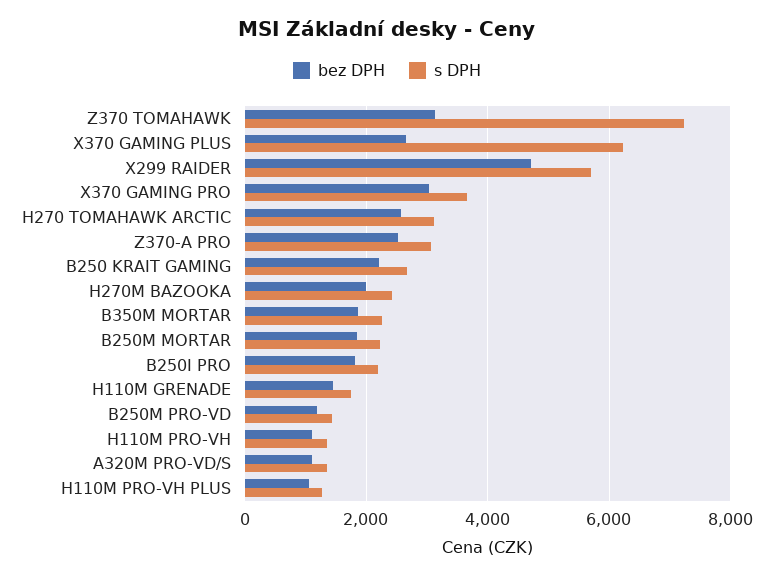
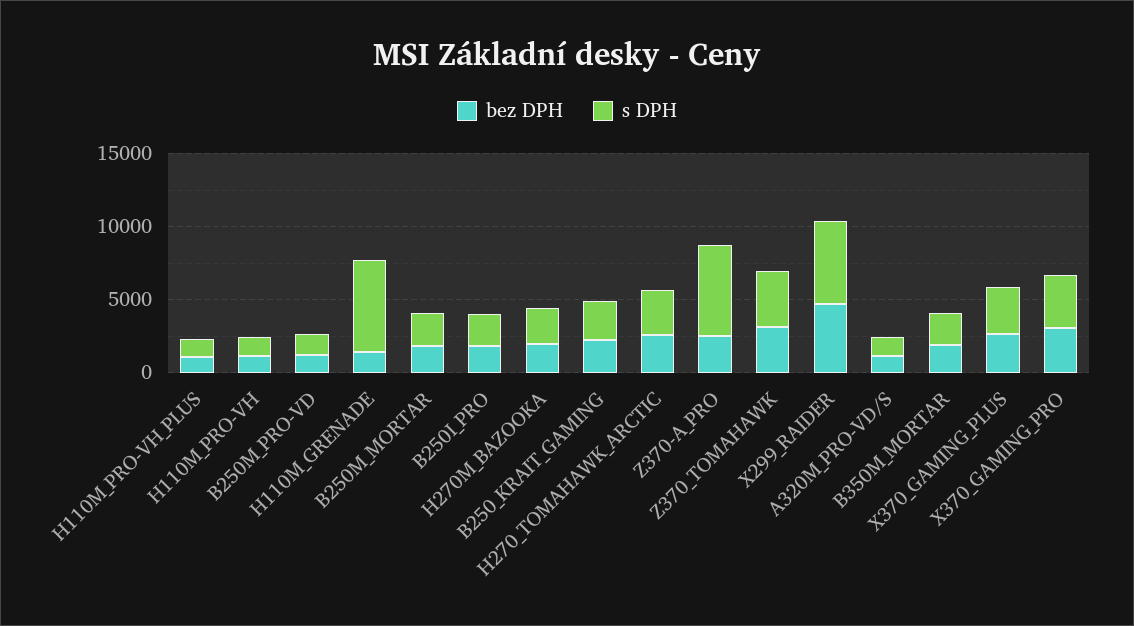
s DPH, Z370 TOMAHAWK: 7200 -> 4000
s DPH, X370 GAMING PLUS: 6200 -> 3000
s DPH, Z370-A PRO: 3000 -> 6000
s DPH, H110M GRENADE: 1800 -> 6000

